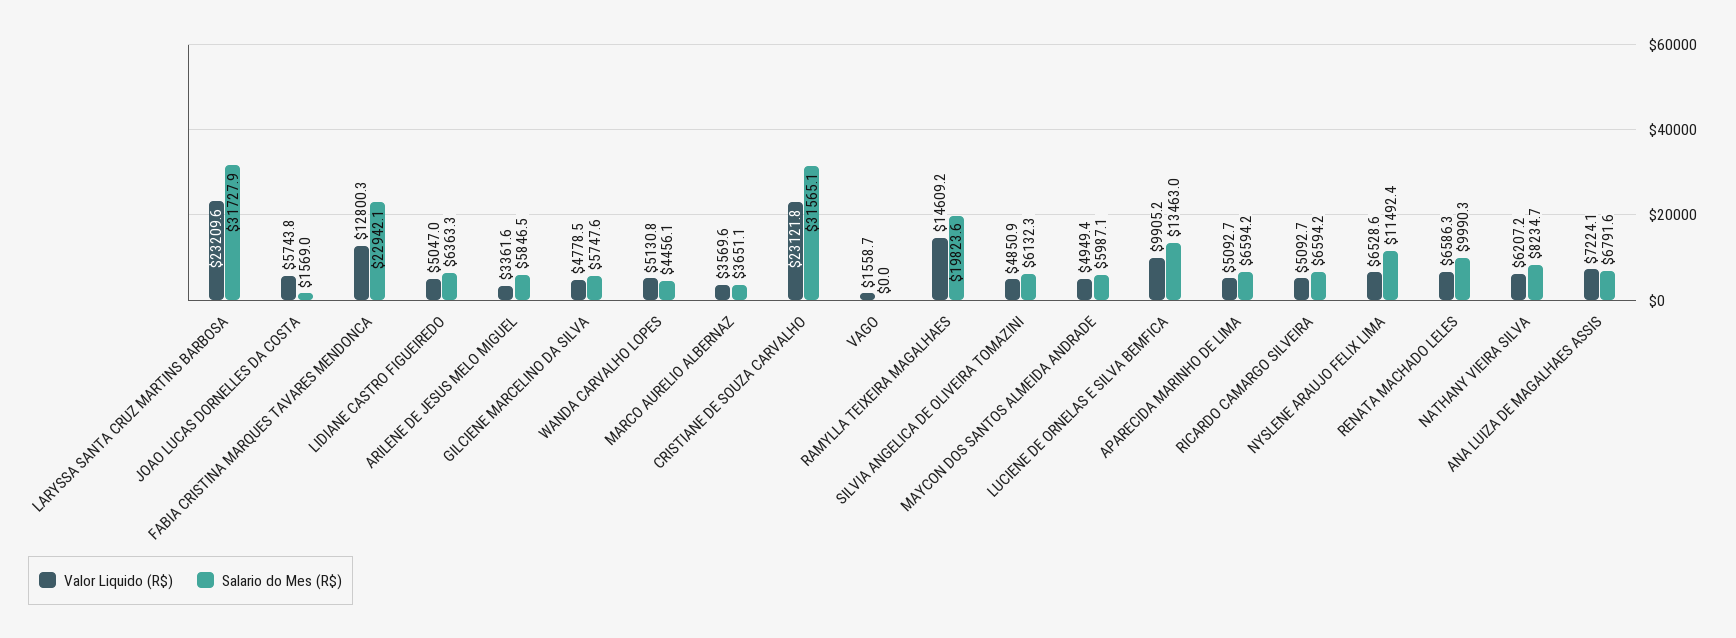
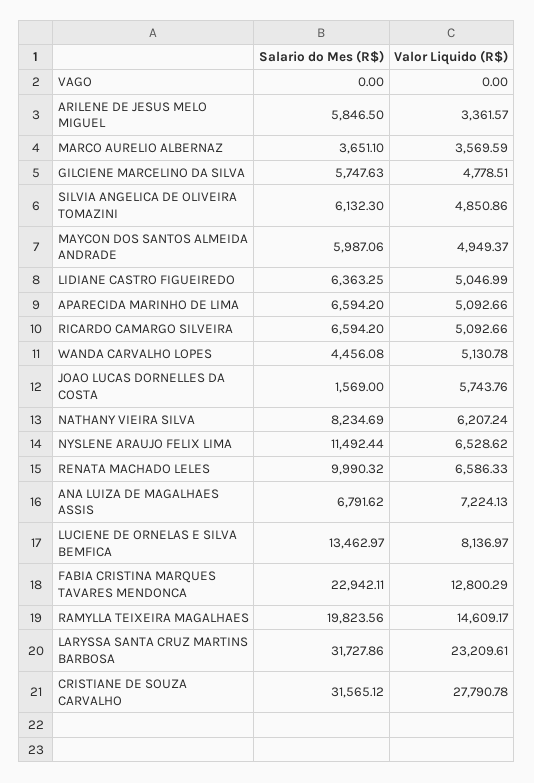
Valor Liquido (R$), CRISTIANE DE SOUZA CARVALHO: 23121.8 -> 27790.78
Valor Liquido (R$), VAGO: 1558.7 -> 0
Valor Liquido (R$), LUCIENE DE ORNELAS E SILVA BEMFICA: 9905.2 -> 8136.97

